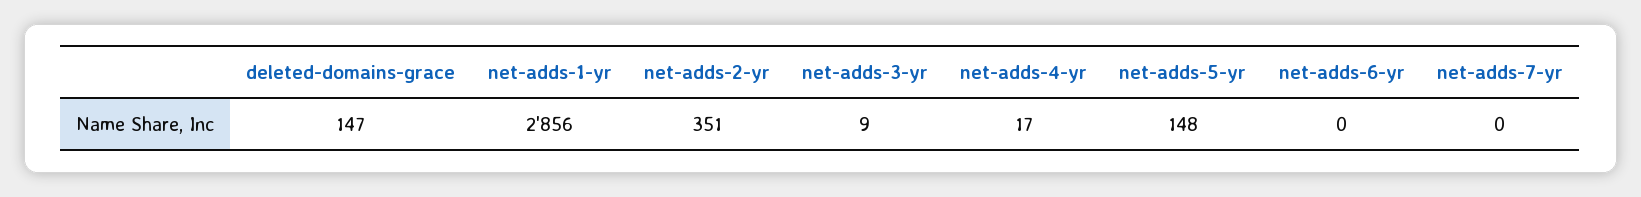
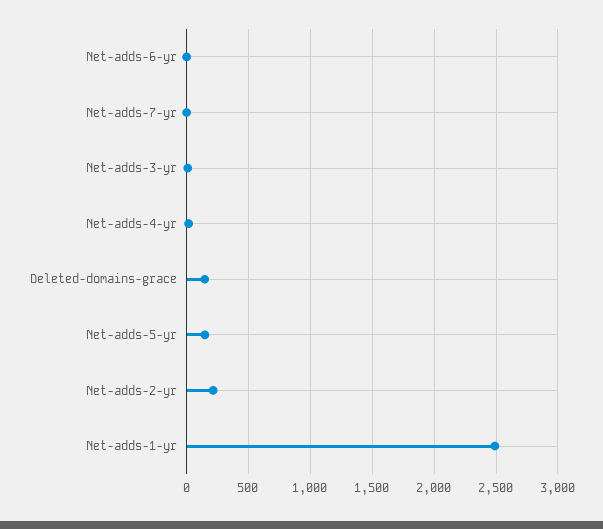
net-adds-1-yr: 2856 -> 2500
net-adds-2-yr: 351 -> 200

